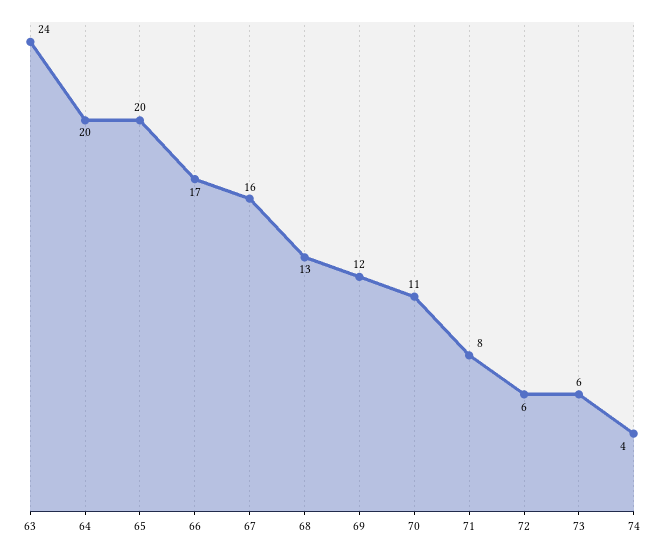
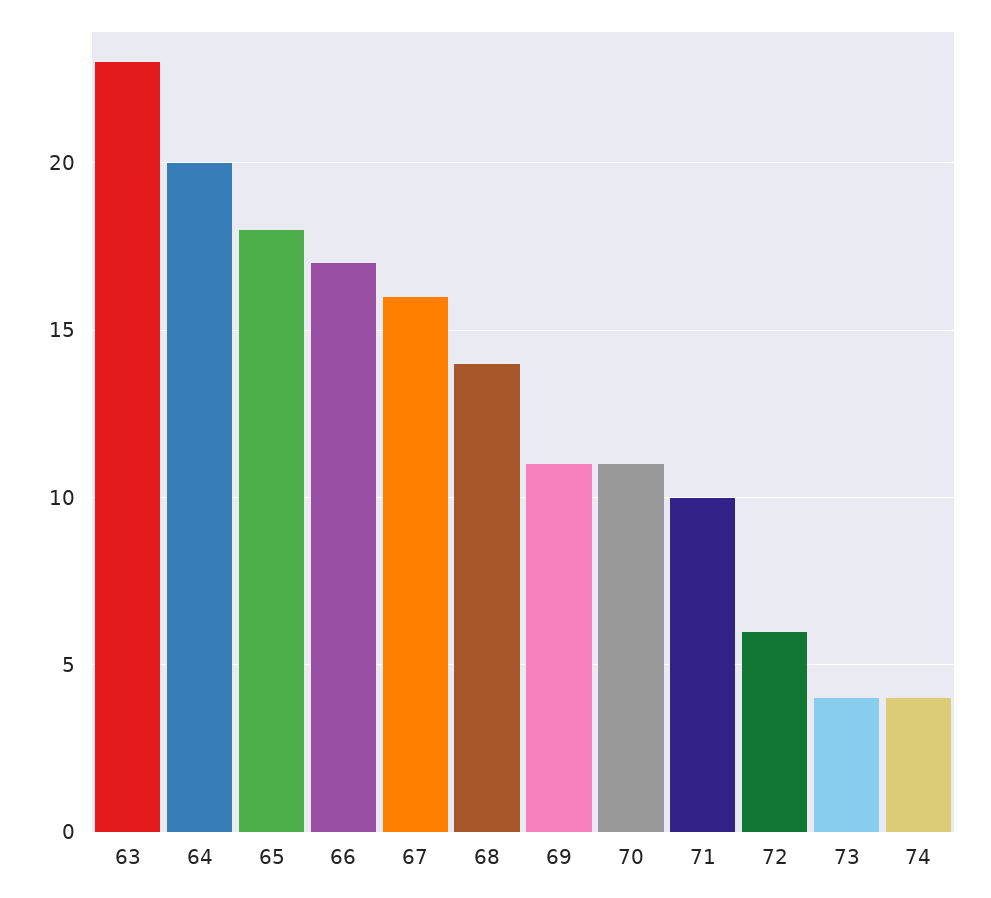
63: 24 -> 23
65: 20 -> 18
68: 13 -> 14
69: 12 -> 11
71: 8 -> 10
73: 6 -> 4

